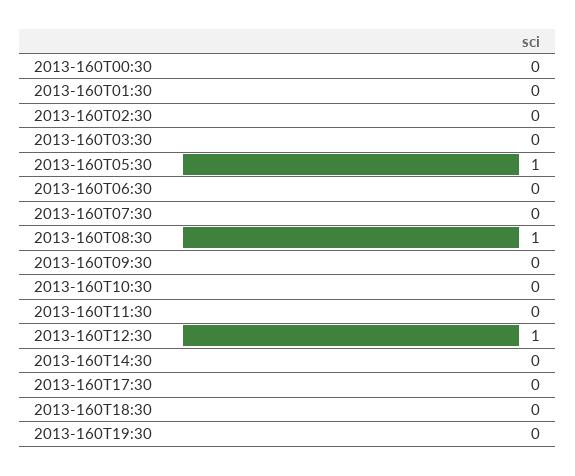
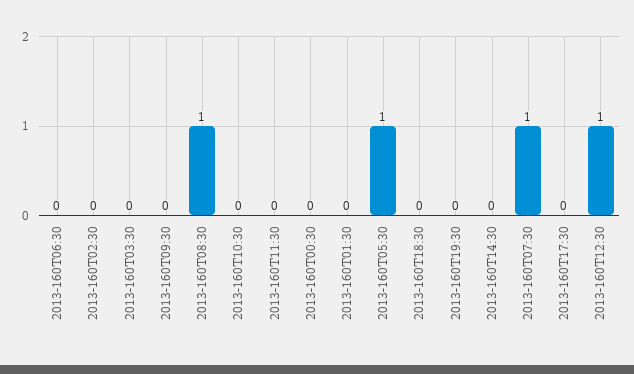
2013-160T07:30: 0 -> 1

